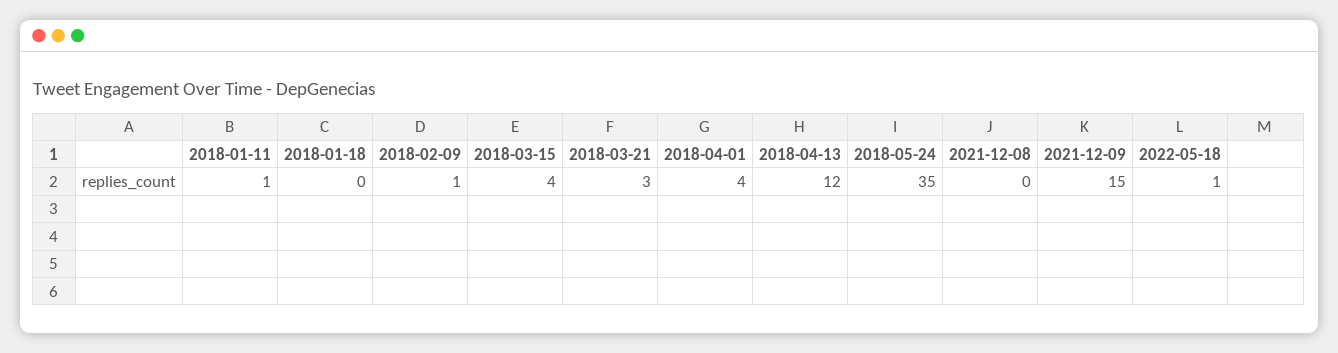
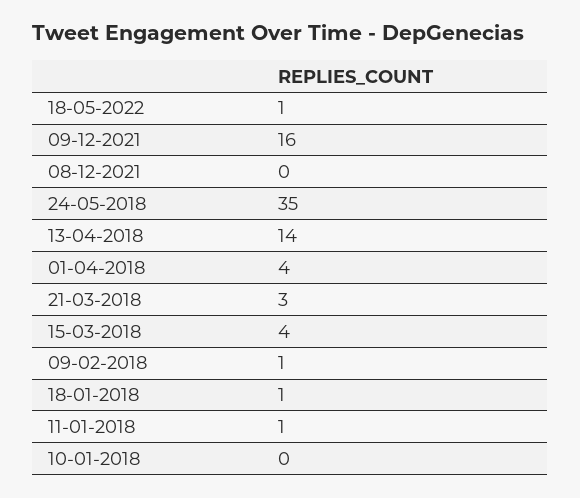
2018-01-18: 0 -> 1
2018-04-13: 12 -> 14
2021-12-09: 15 -> 16
10-01-2018: none -> 0

